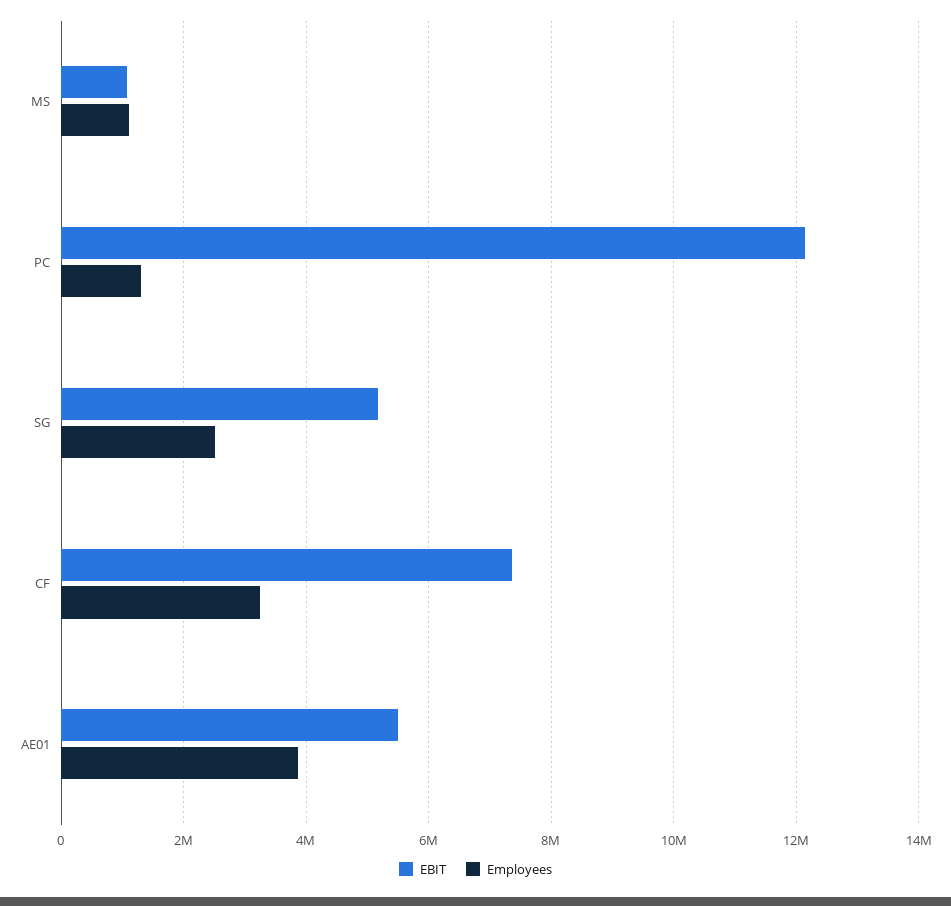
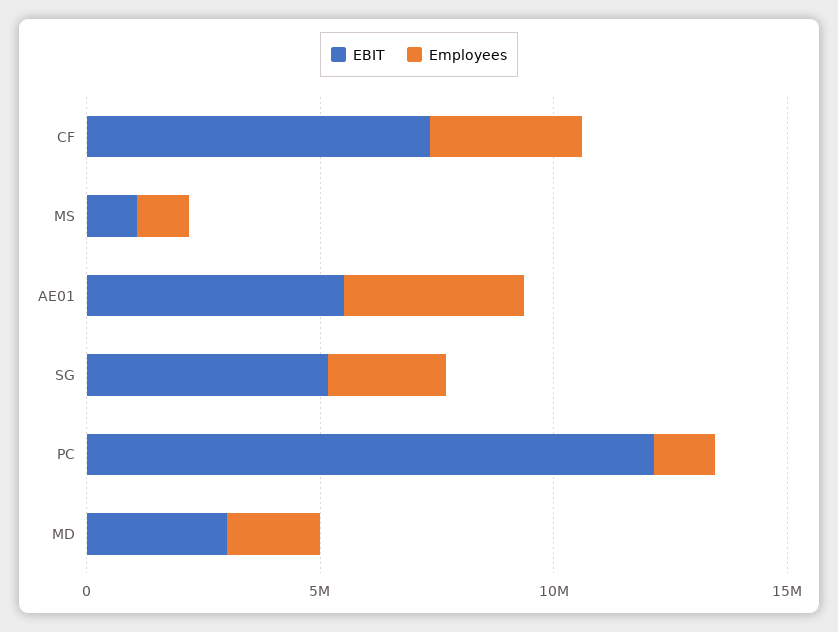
EBIT, MD: none -> 3000000
Employees, MD: none -> 2000000

